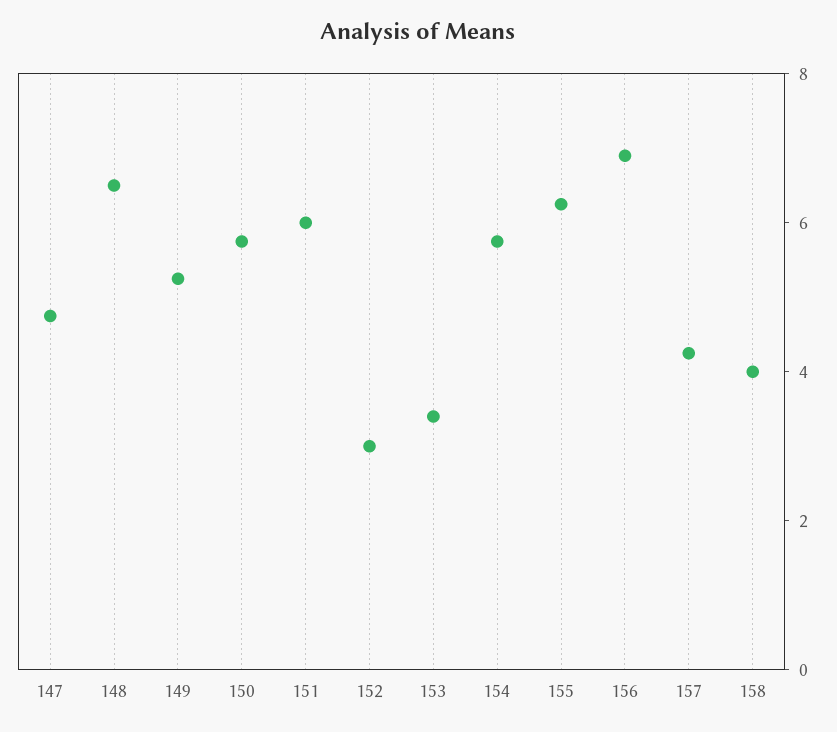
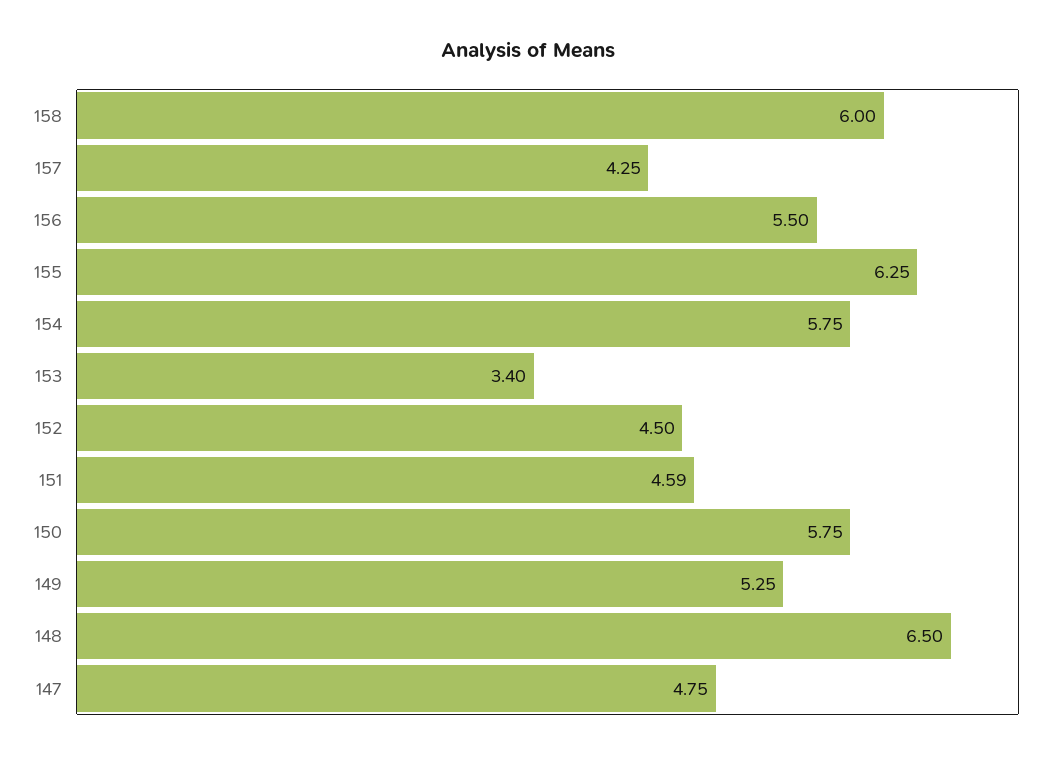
151: 6 -> 4.59
152: 3 -> 4.5
156: 7 -> 5.5
158: 4 -> 6

